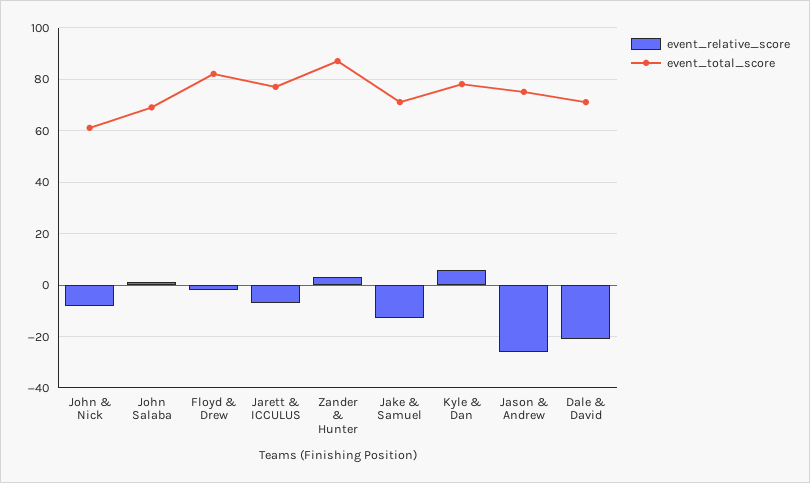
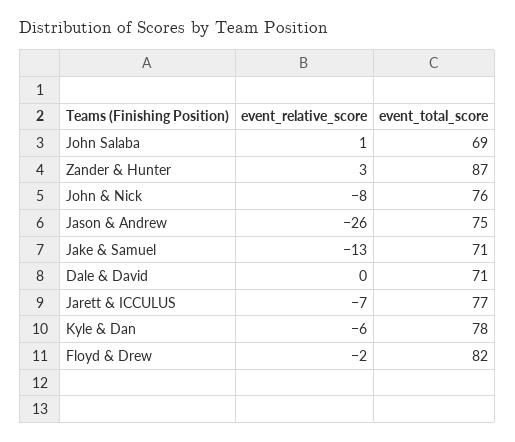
event_total_score, John & Nick: 60 -> 76
event_relative_score, Kyle & Dan: 5 -> -6
event_relative_score, Dale & David: -20 -> 0

